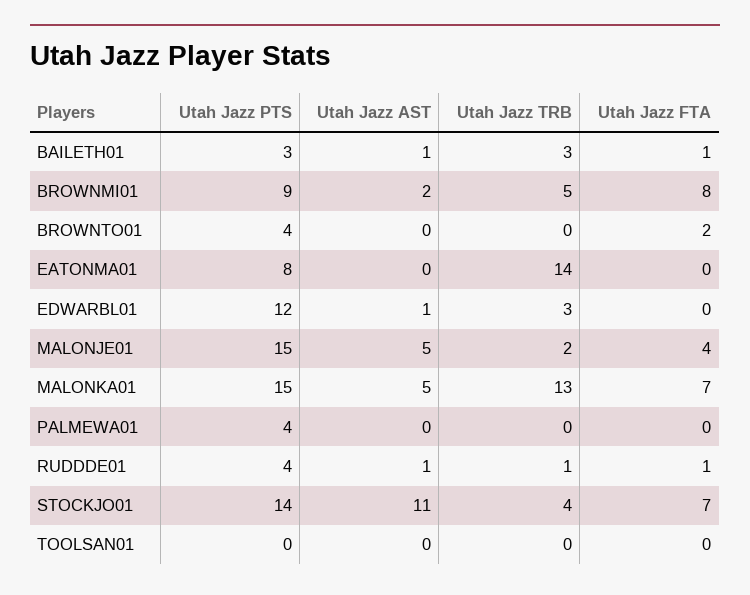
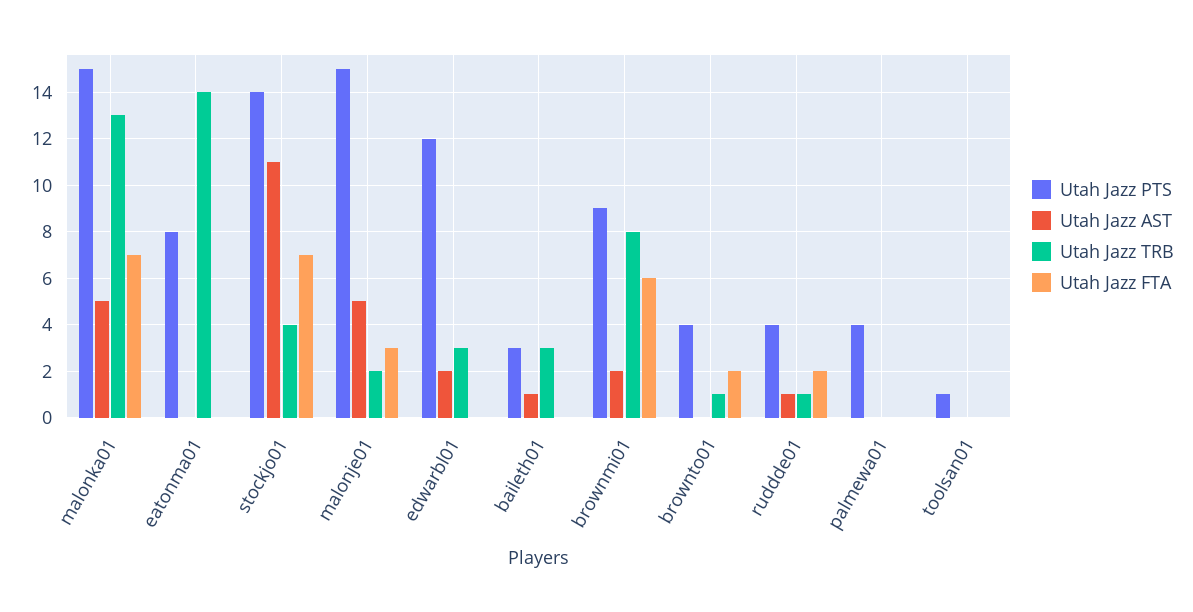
Utah Jazz FTA, BAILETH01: 1 -> 0
Utah Jazz TRB, BROWNMI01: 5 -> 8
Utah Jazz FTA, BROWNMI01: 8 -> 6
Utah Jazz TRB, BROWNTO01: 0 -> 1
Utah Jazz AST, EDWARBL01: 1 -> 2
Utah Jazz FTA, MALONJE01: 4 -> 3
Utah Jazz FTA, RUDDDE01: 1 -> 2
Utah Jazz PTS, TOOLSAN01: 0 -> 1

